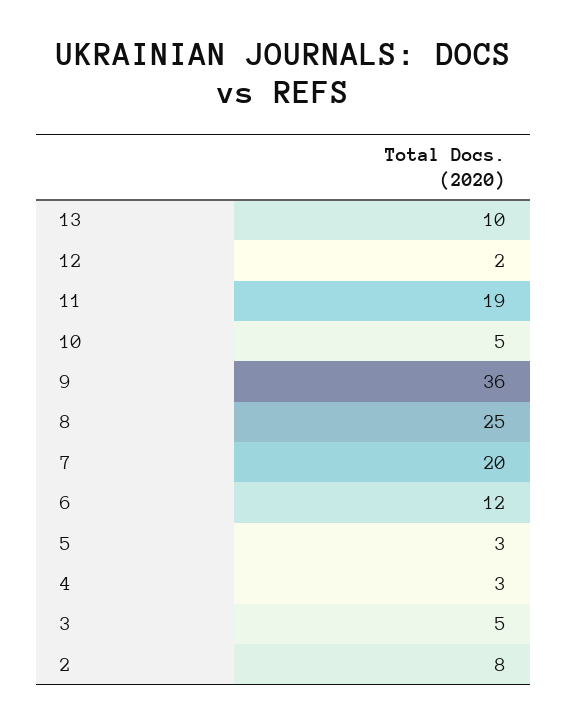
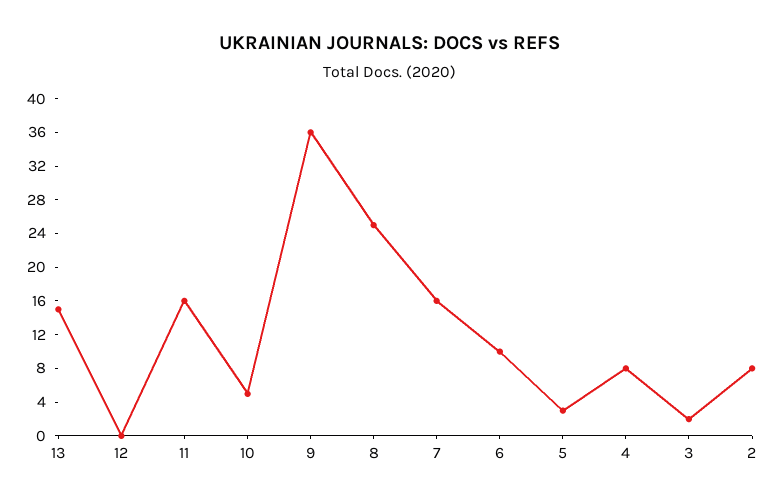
13: 10 -> 15
12: 2 -> 0
11: 19 -> 16
7: 20 -> 16
6: 12 -> 10
4: 3 -> 8
3: 5 -> 2

